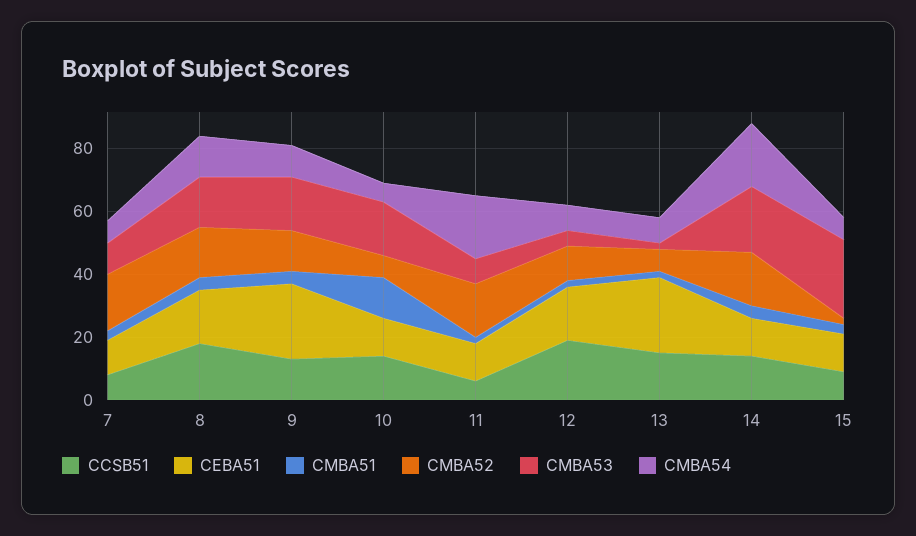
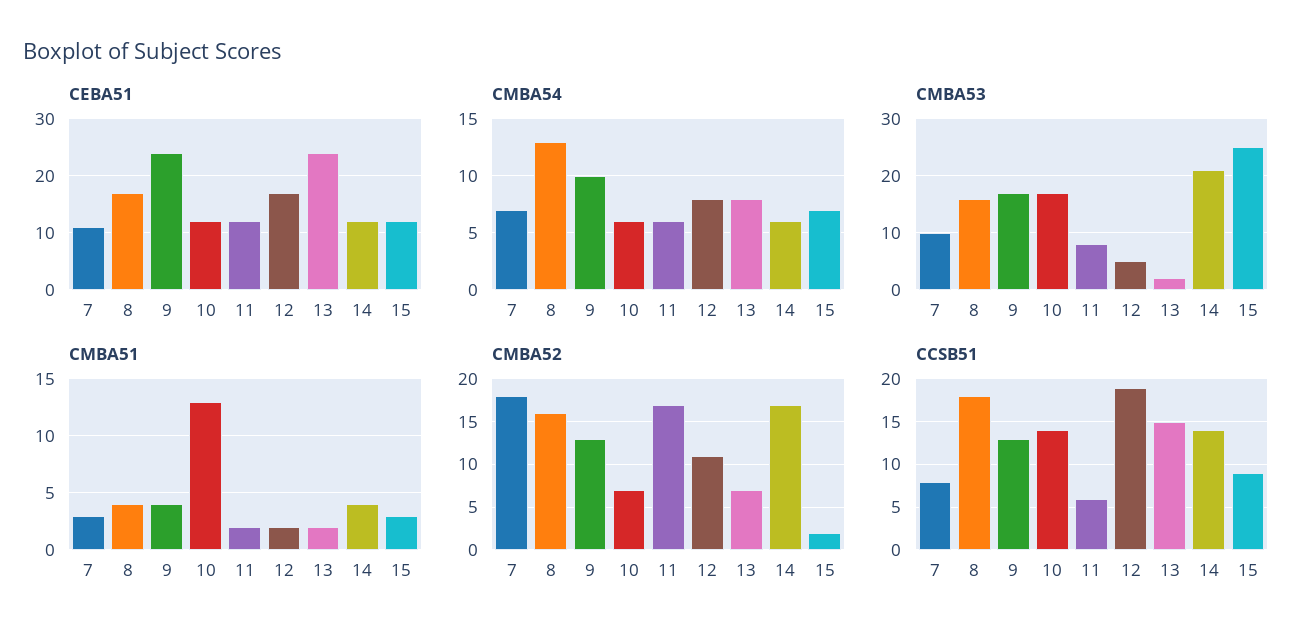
CMBA54, 11: 20 -> 6
CMBA54, 14: 20 -> 6

